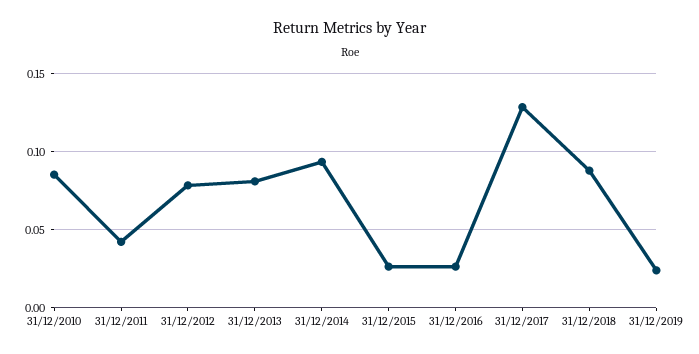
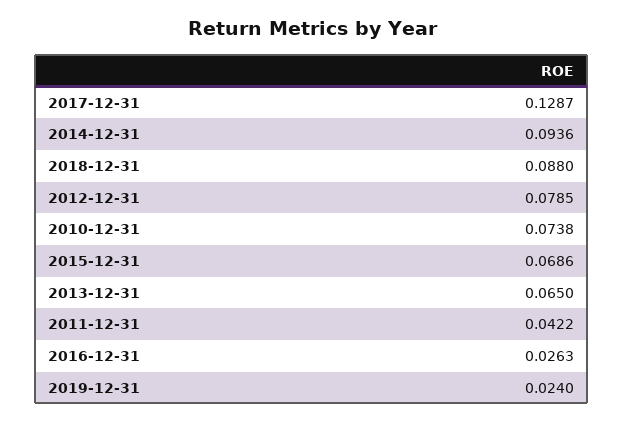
31/12/2010: 0.085 -> 0.0738
31/12/2013: 0.08 -> 0.065
31/12/2015: 0.025 -> 0.0686

